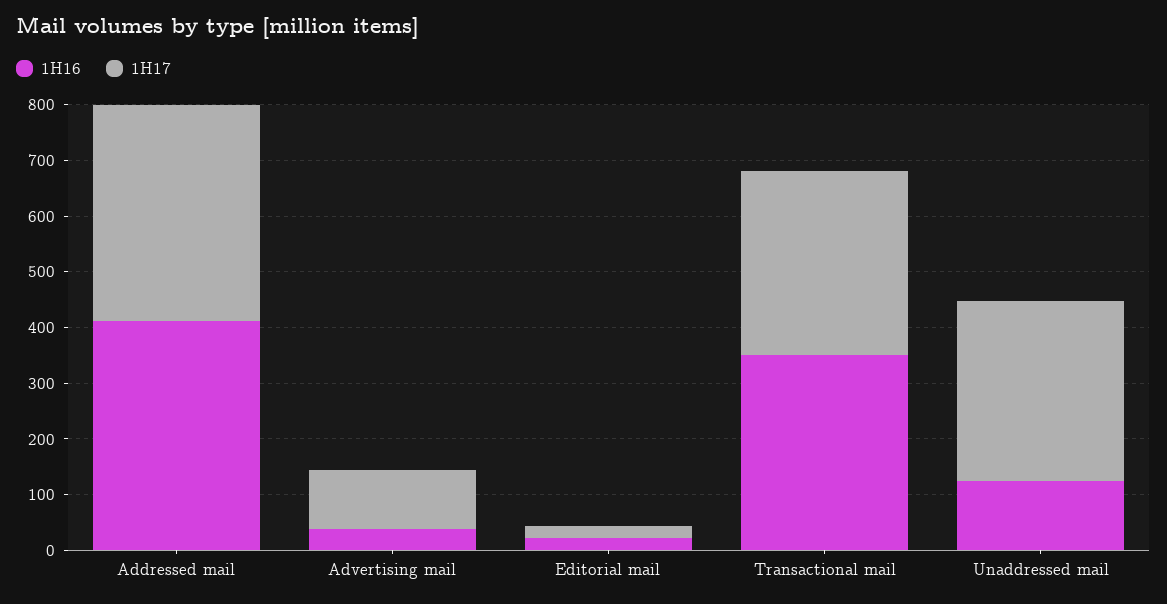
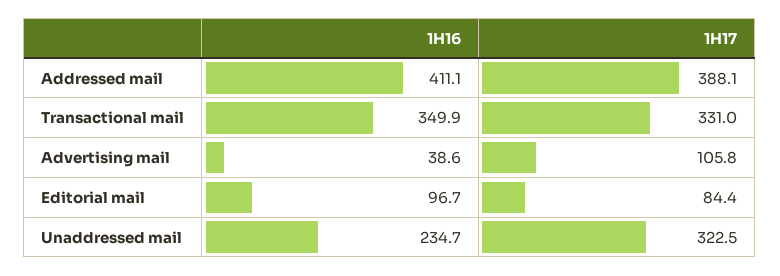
1H16, Editorial mail: 20 -> 96.7
1H17, Editorial mail: 20 -> 84.4
1H16, Unaddressed mail: 120 -> 234.7

